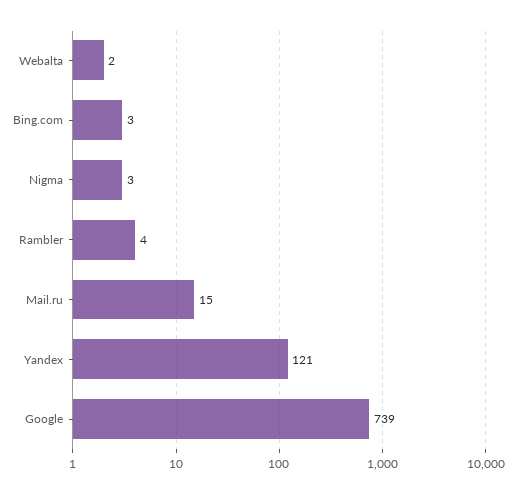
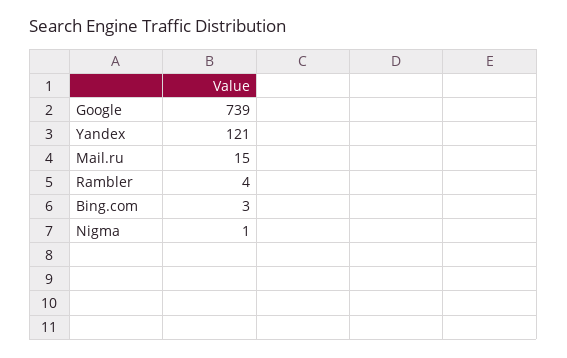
Webalta: 2 -> none
Nigma: 3 -> 1

